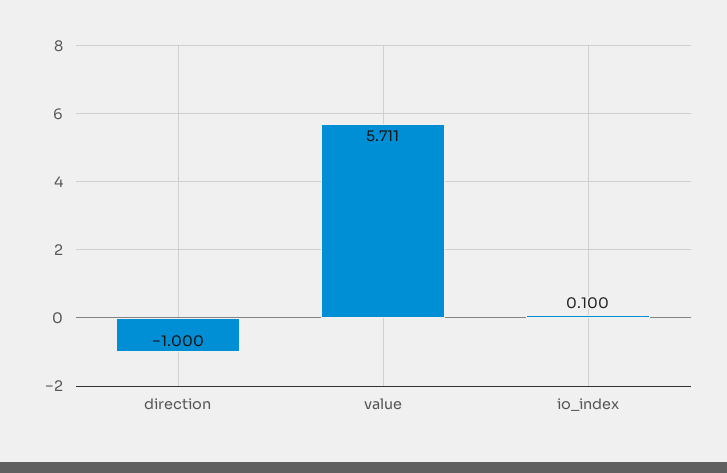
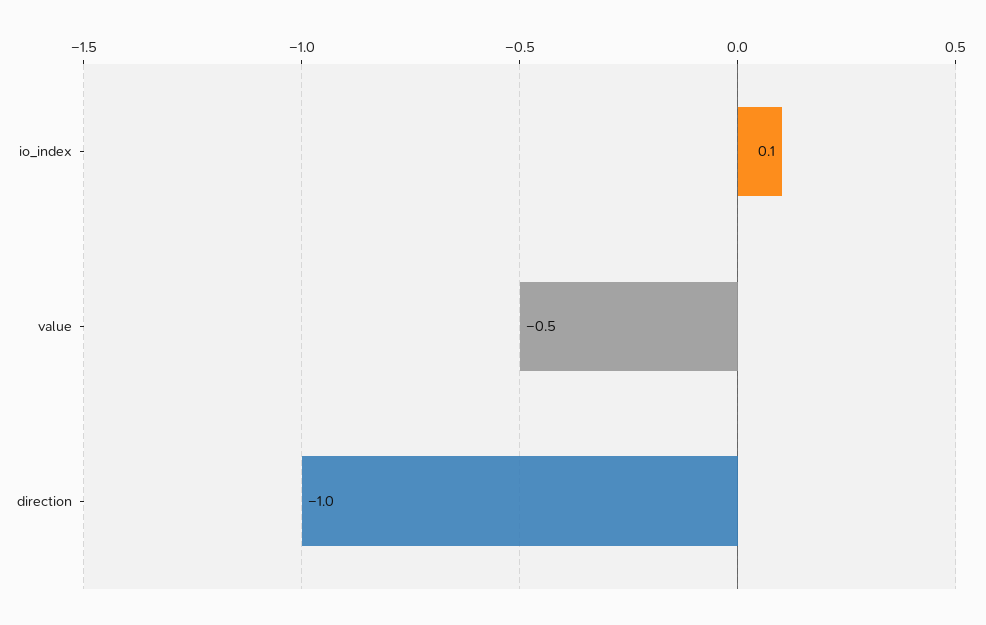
value: 5.711 -> -0.5

